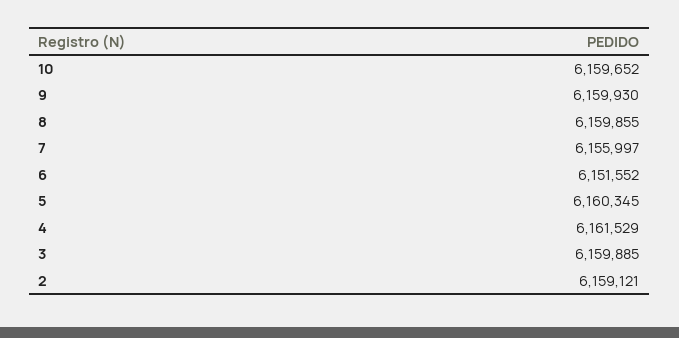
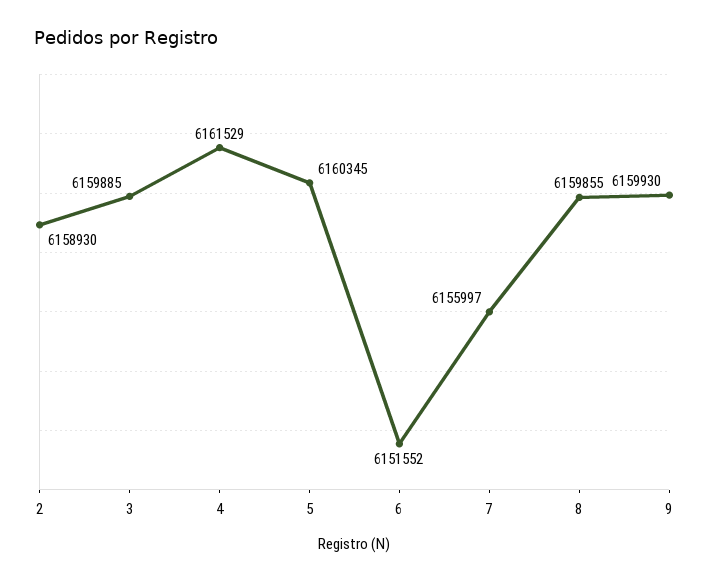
10: 6159652 -> none
2: 6159121 -> 6158930

